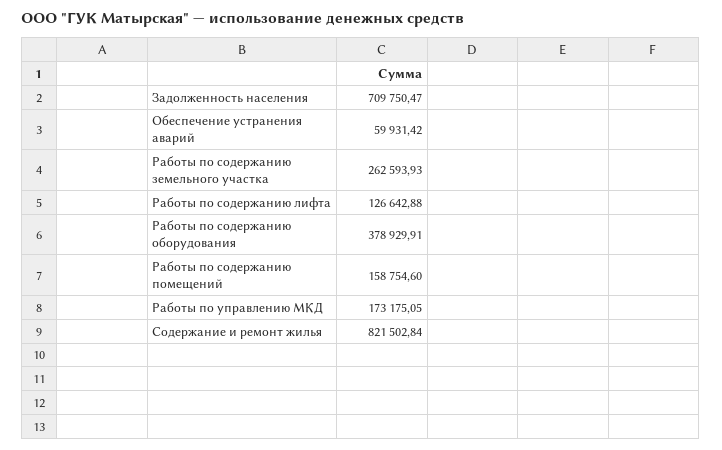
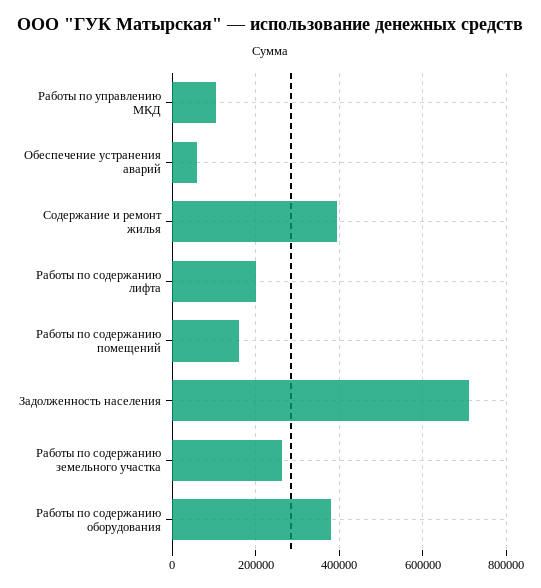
Работы по содержанию лифта: 126642.88 -> 200000
Работы по управлению МКД: 173175.05 -> 100000
Содержание и ремонт жилья: 821502.84 -> 400000

